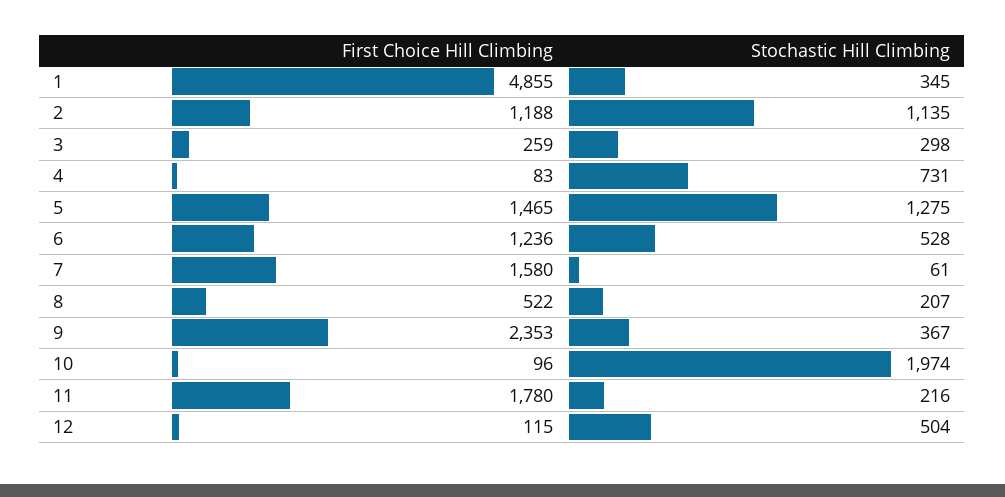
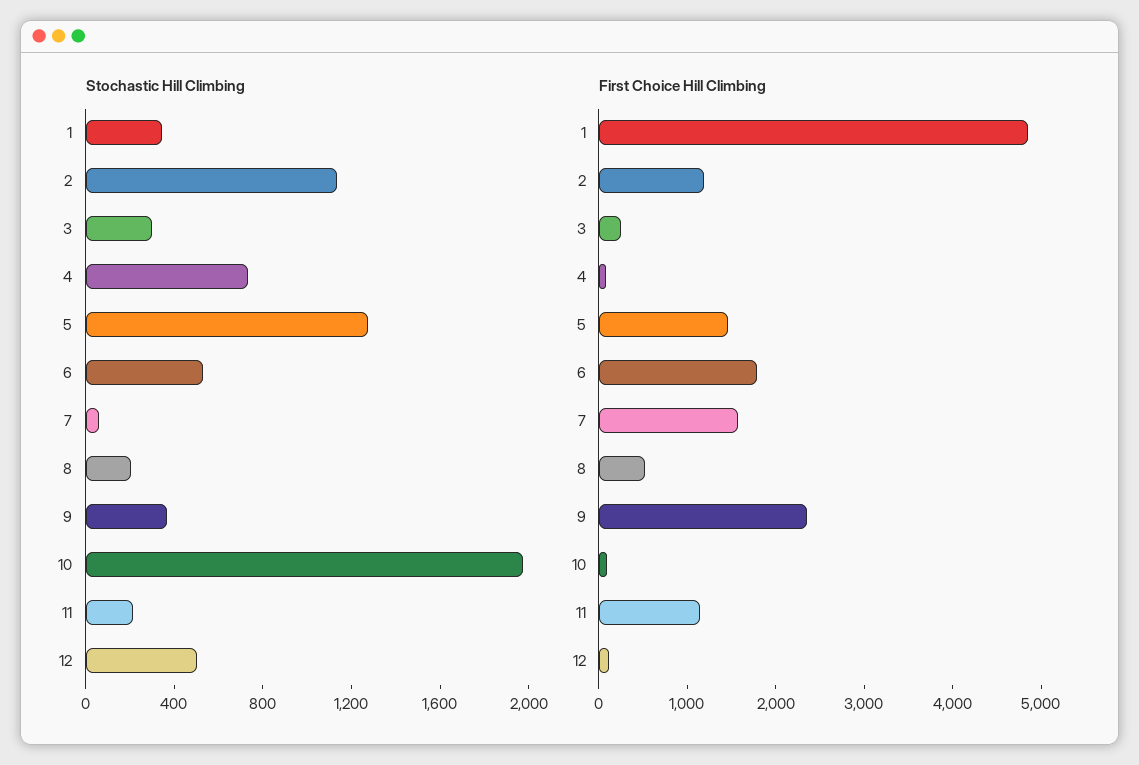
First Choice Hill Climbing, 6: 1236 -> 1800
First Choice Hill Climbing, 11: 1780 -> 1200

